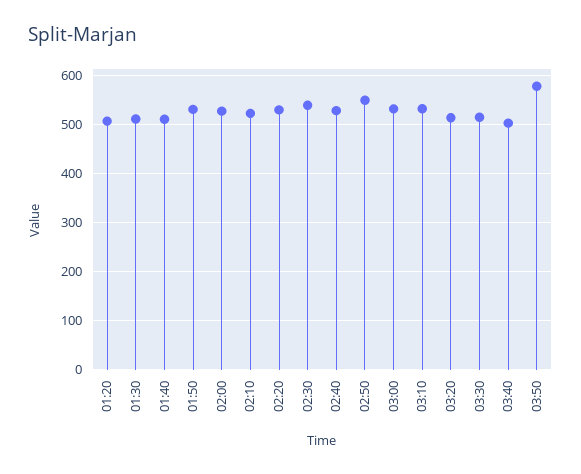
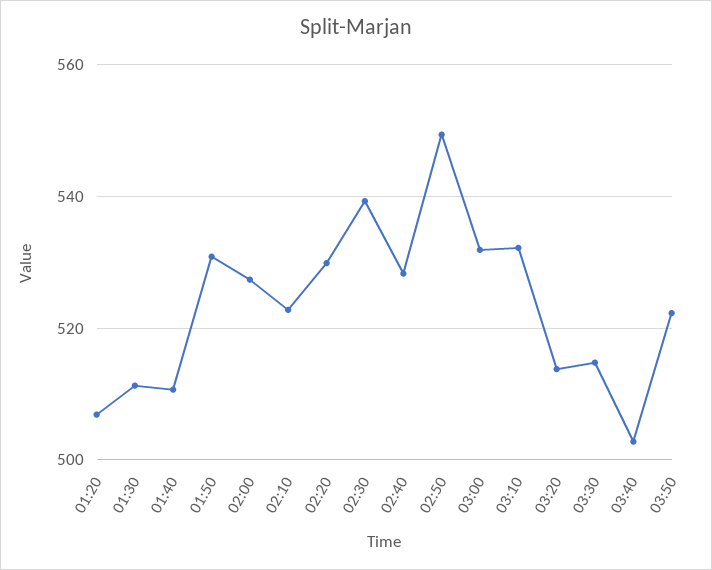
03:50: 580 -> 522

